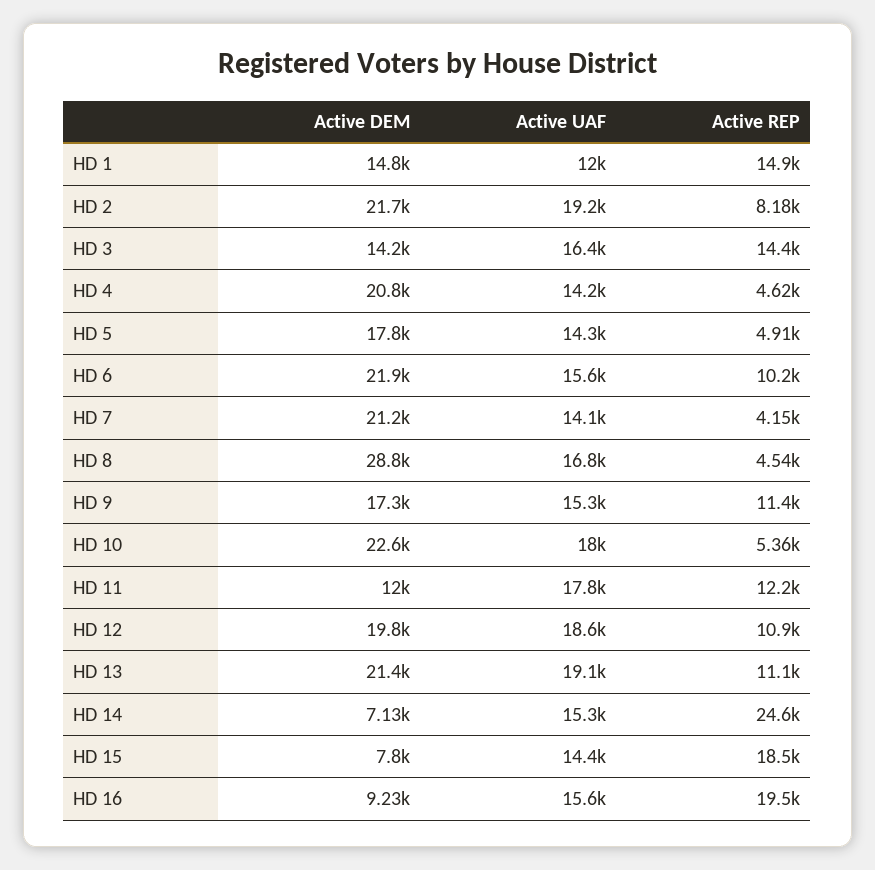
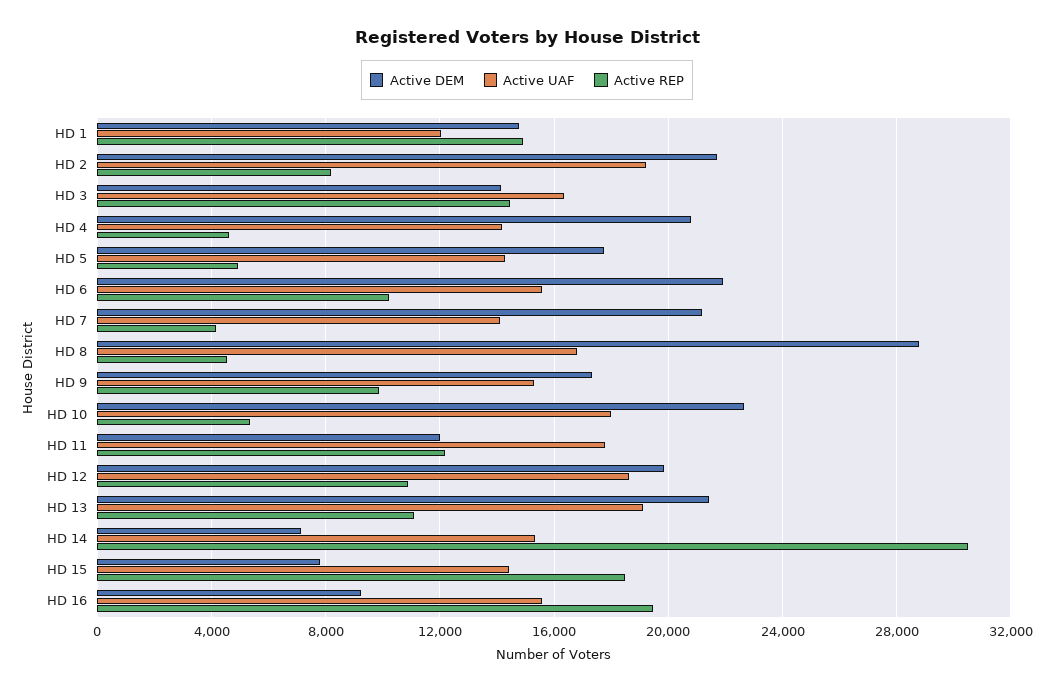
Active REP, HD 9: 11400 -> 10000
Active REP, HD 14: 24600 -> 30500

